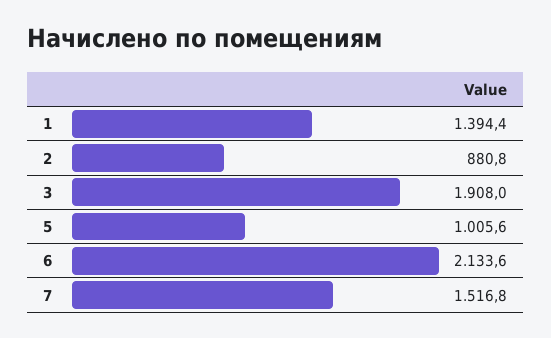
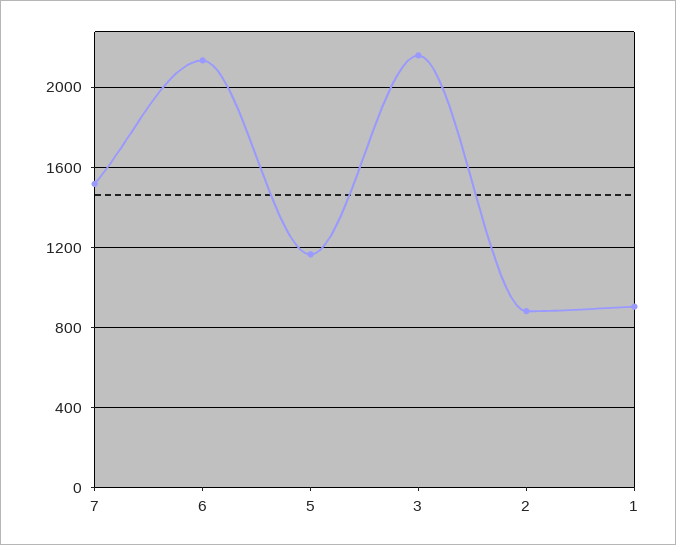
1: 1394.4 -> 900
3: 1908 -> 2150
5: 1005.6 -> 1150

